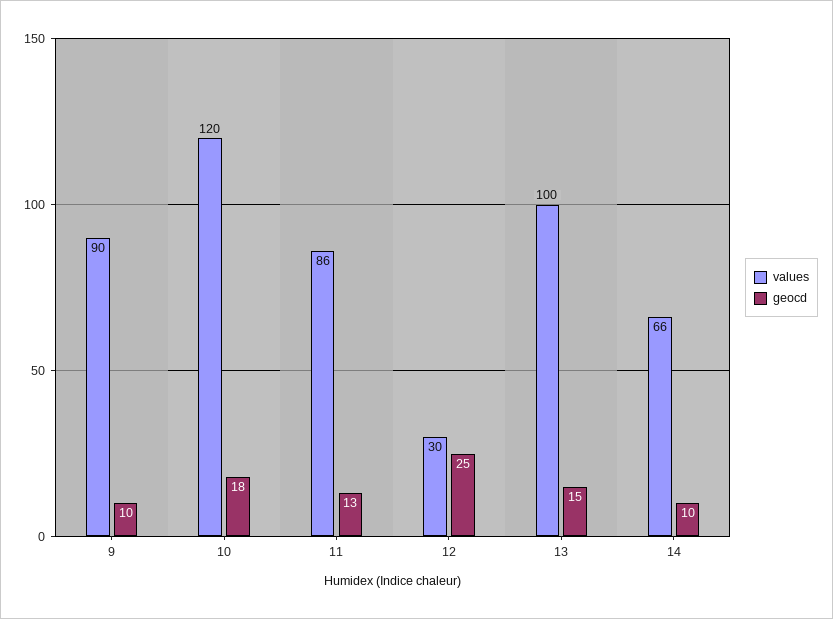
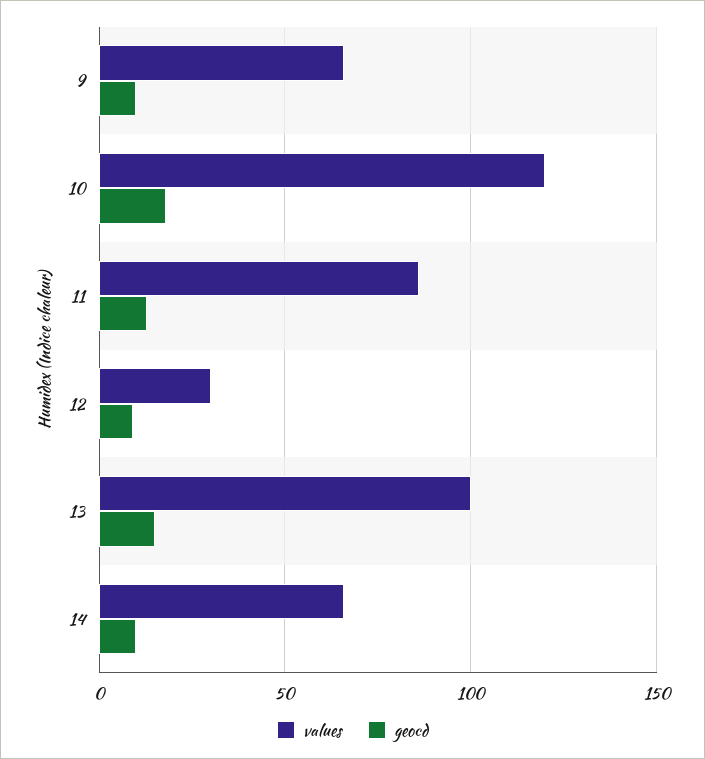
values, 9: 90 -> 65
geocd, 12: 25 -> 10

